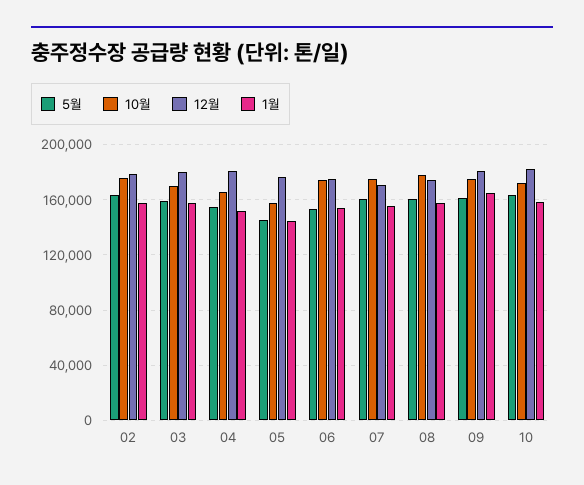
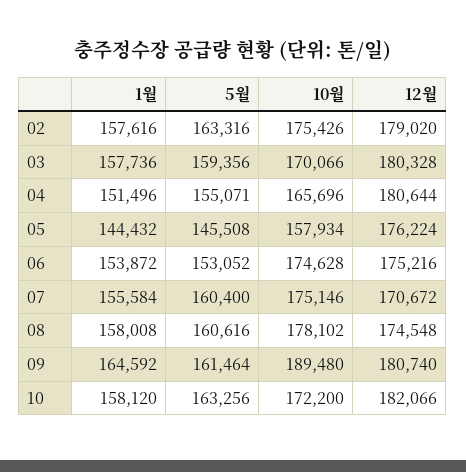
10월, 09: 175000 -> 189480

